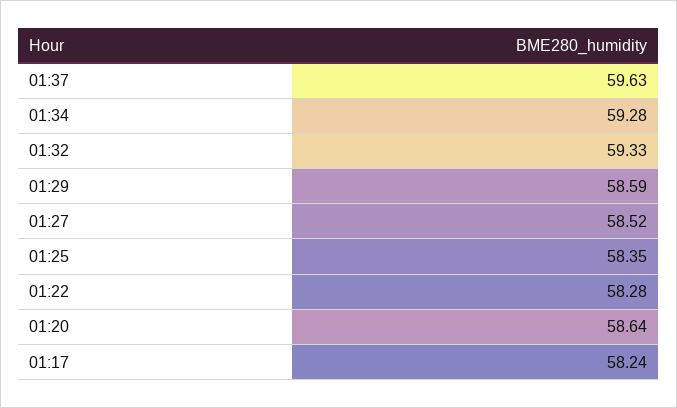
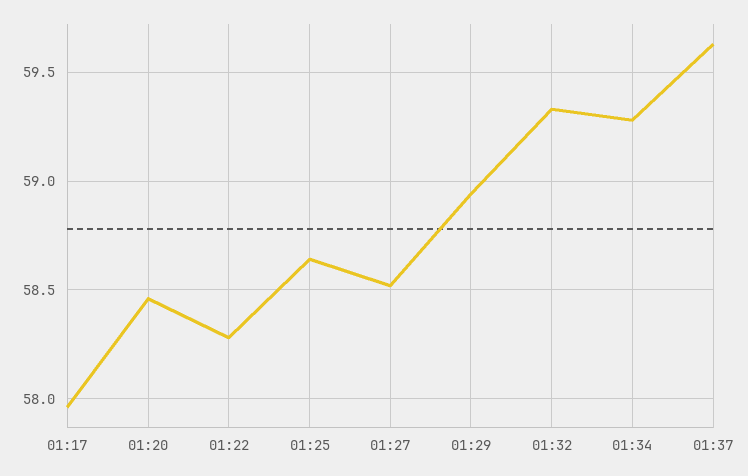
01:29: 58.59 -> 58.95
01:25: 58.35 -> 58.65
01:20: 58.64 -> 58.45
01:17: 58.24 -> 57.95

